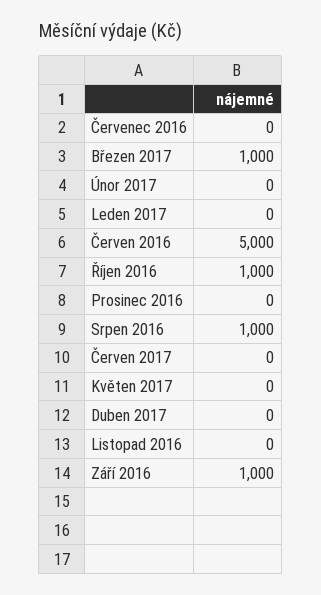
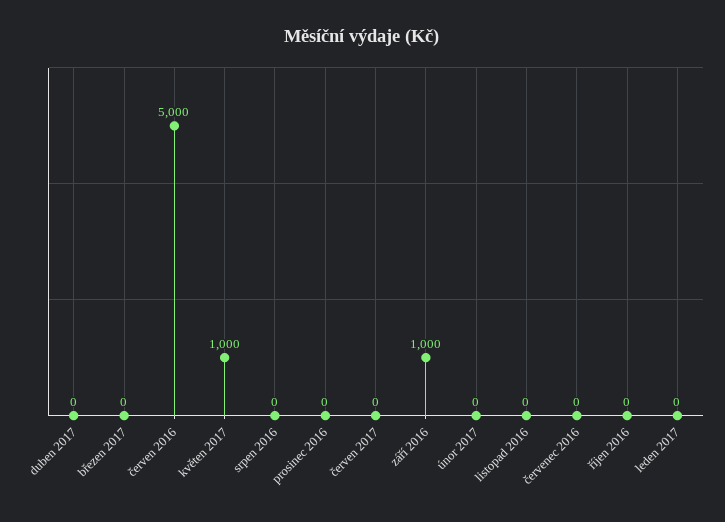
Březen 2017: 1000 -> 0
Říjen 2016: 1000 -> 0
Srpen 2016: 1000 -> 0
Květen 2017: 0 -> 1000

